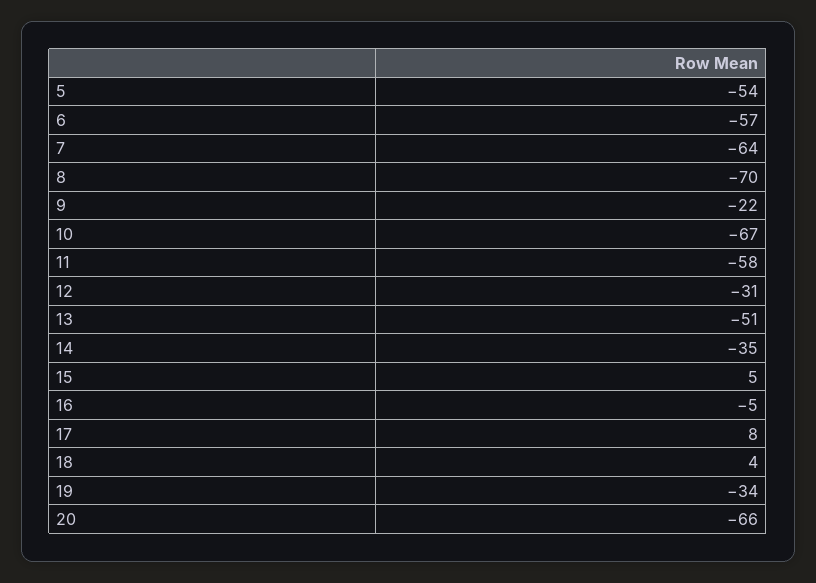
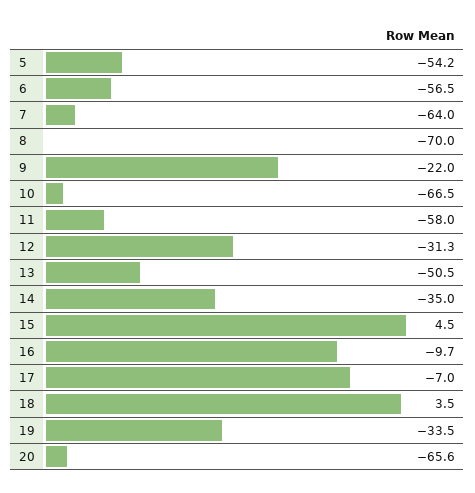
16: -5 -> -9.7
17: 8 -> -7

